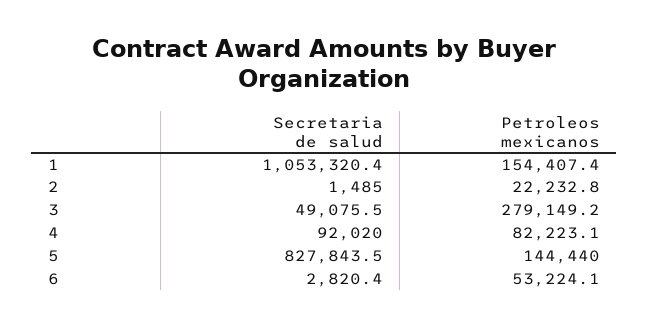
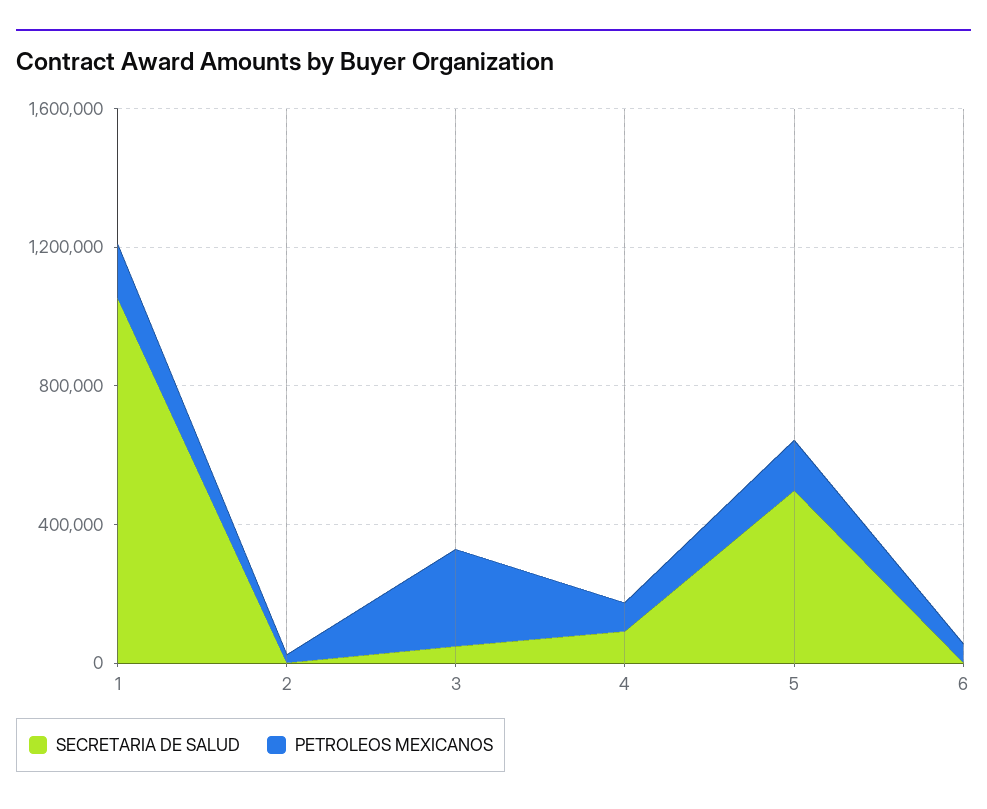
Secretaria de salud, 5: 827843.5 -> 500000

